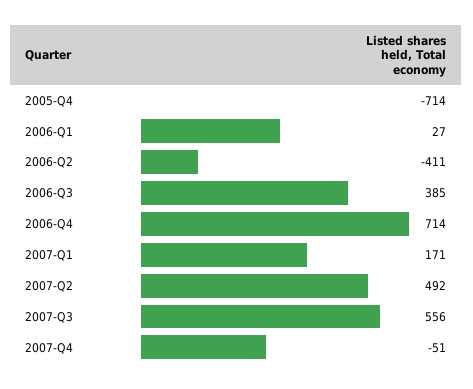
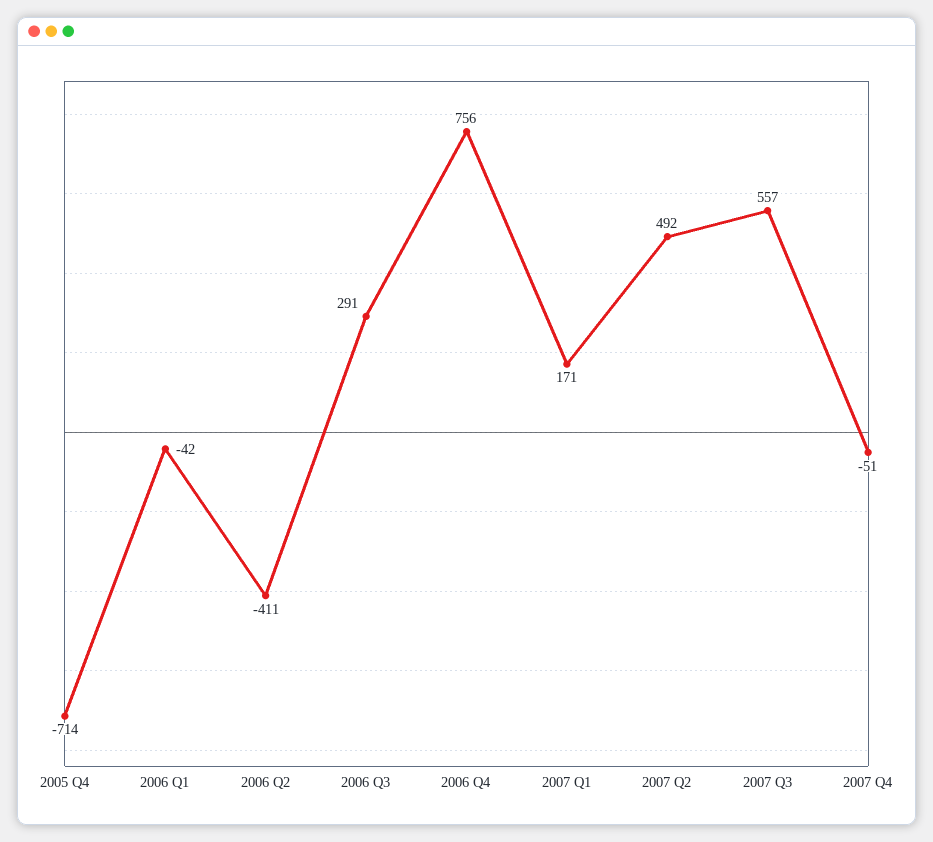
2006-Q1: 27 -> -42
2006-Q3: 385 -> 291
2006-Q4: 714 -> 756
2007-Q3: 556 -> 557

